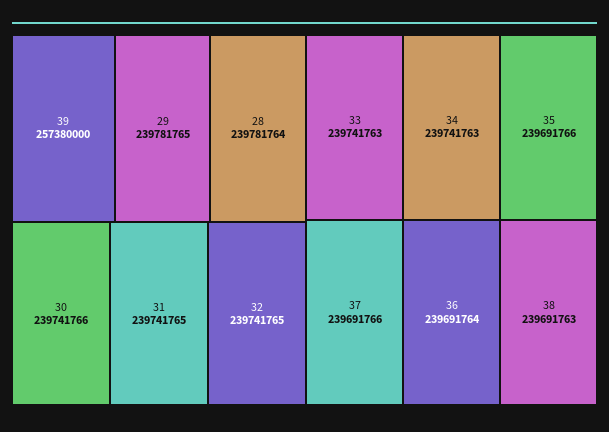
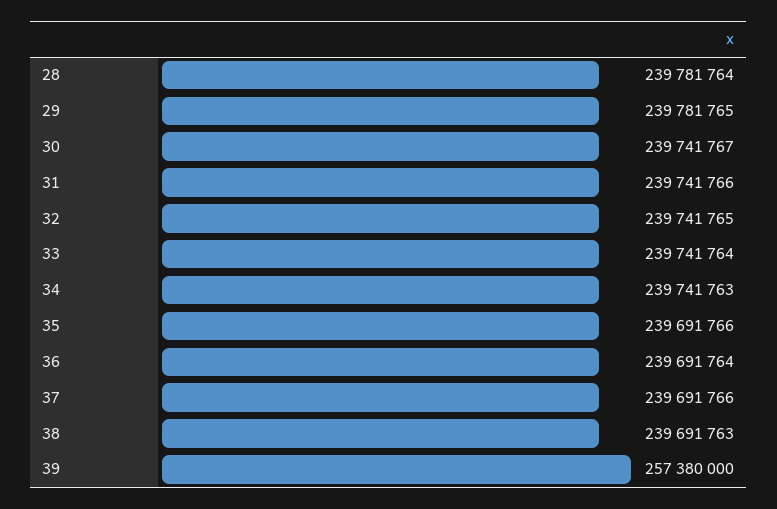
30: 239741766 -> 239741767
31: 239741765 -> 239741766
33: 239741763 -> 239741764

